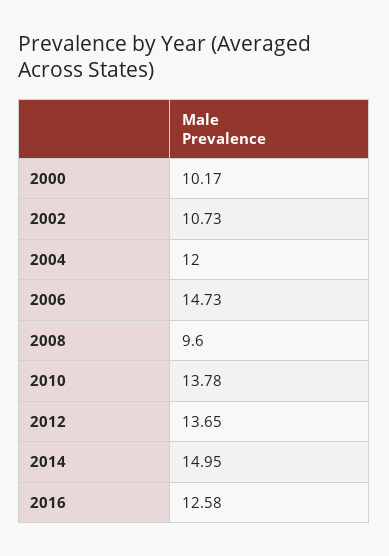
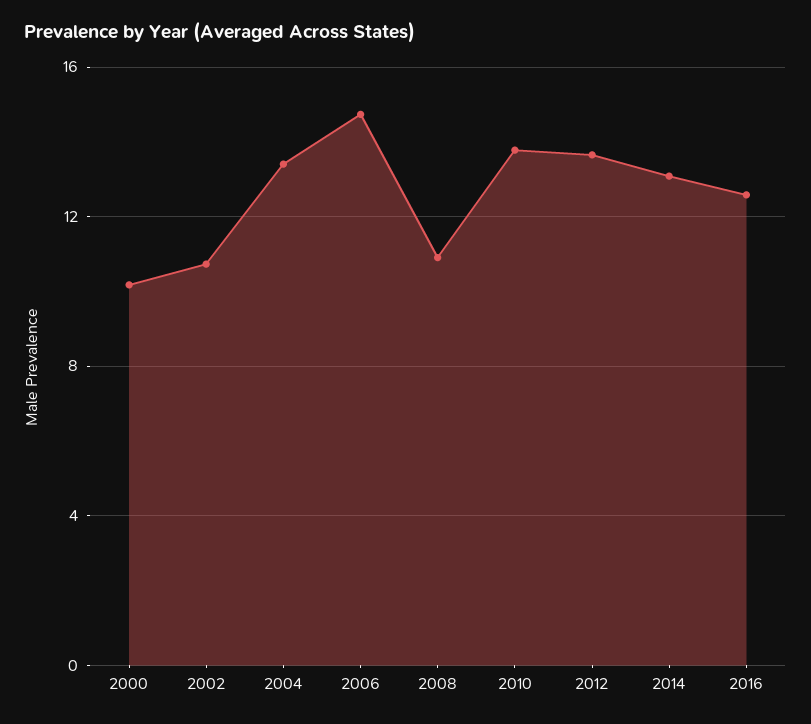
2004: 12 -> 13.5
2008: 9.6 -> 11
2014: 14.95 -> 13

